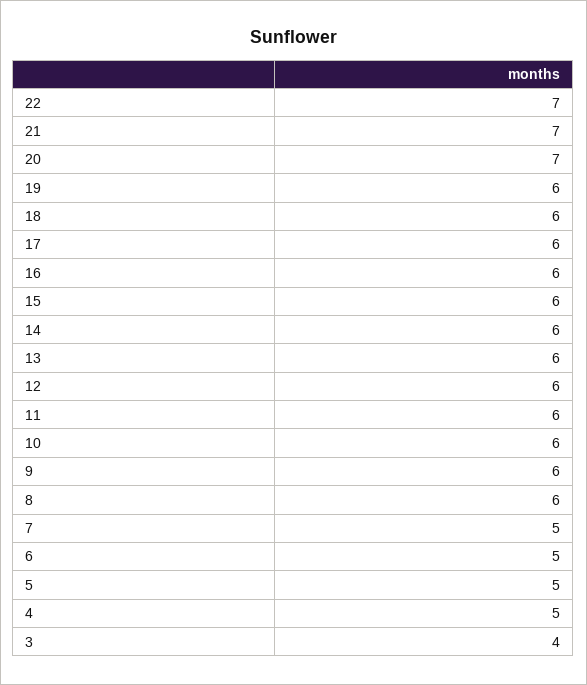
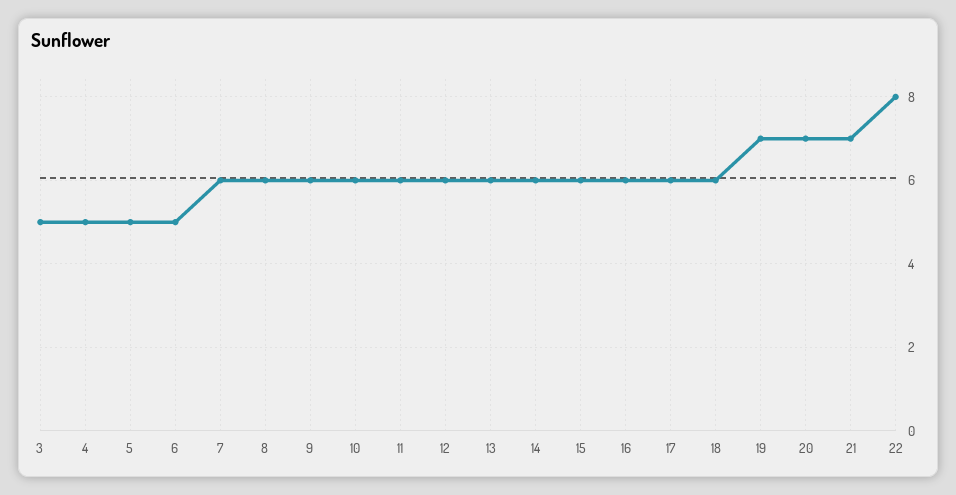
22: 7 -> 8
19: 6 -> 7
7: 5 -> 6
3: 4 -> 5

